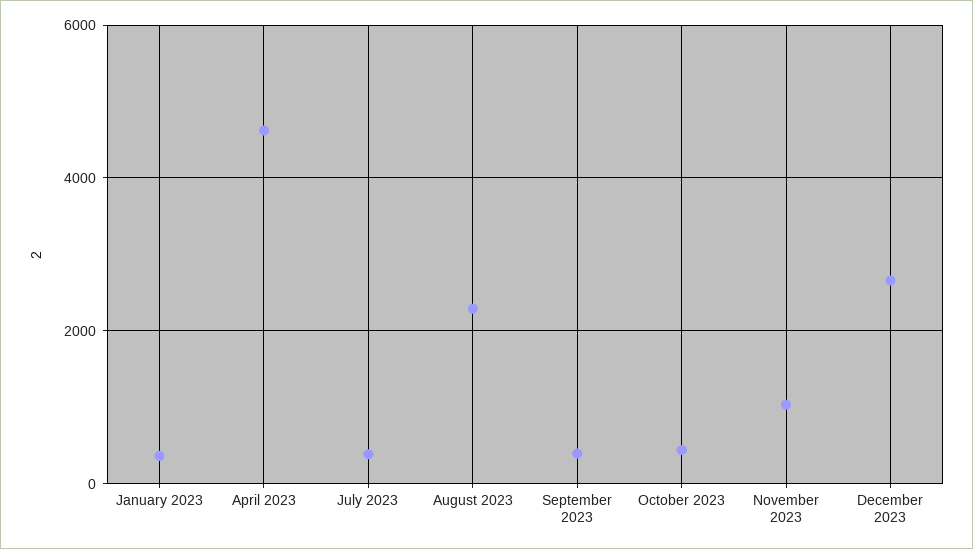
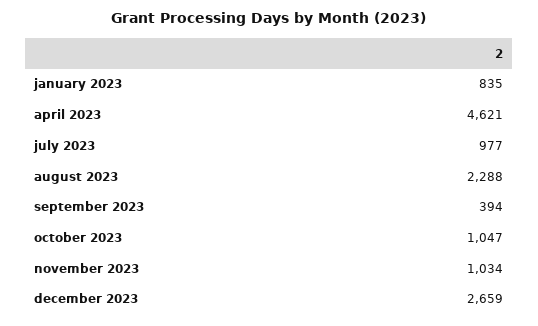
January 2023: 400 -> 835
July 2023: 400 -> 977
October 2023: 400 -> 1047

